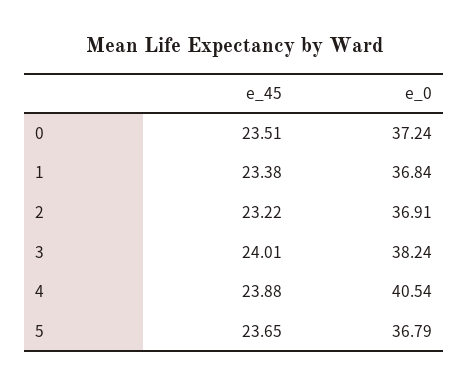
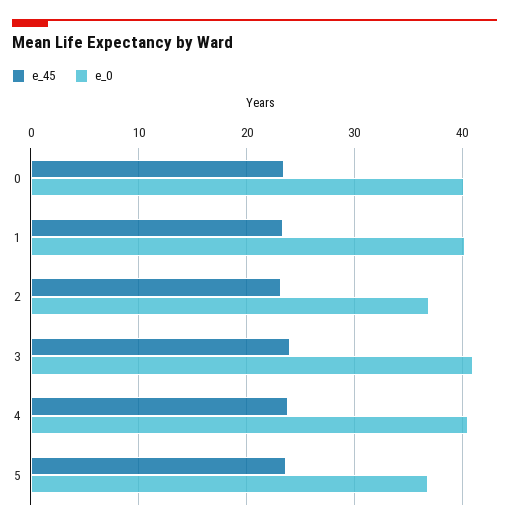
e_0, 0: 37.24 -> 40
e_0, 1: 36.84 -> 40
e_0, 3: 38.24 -> 41

